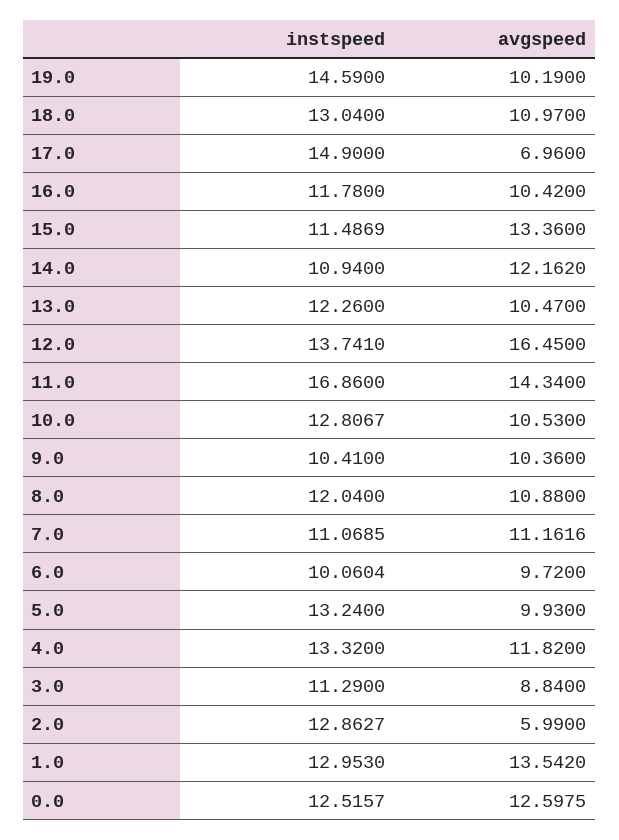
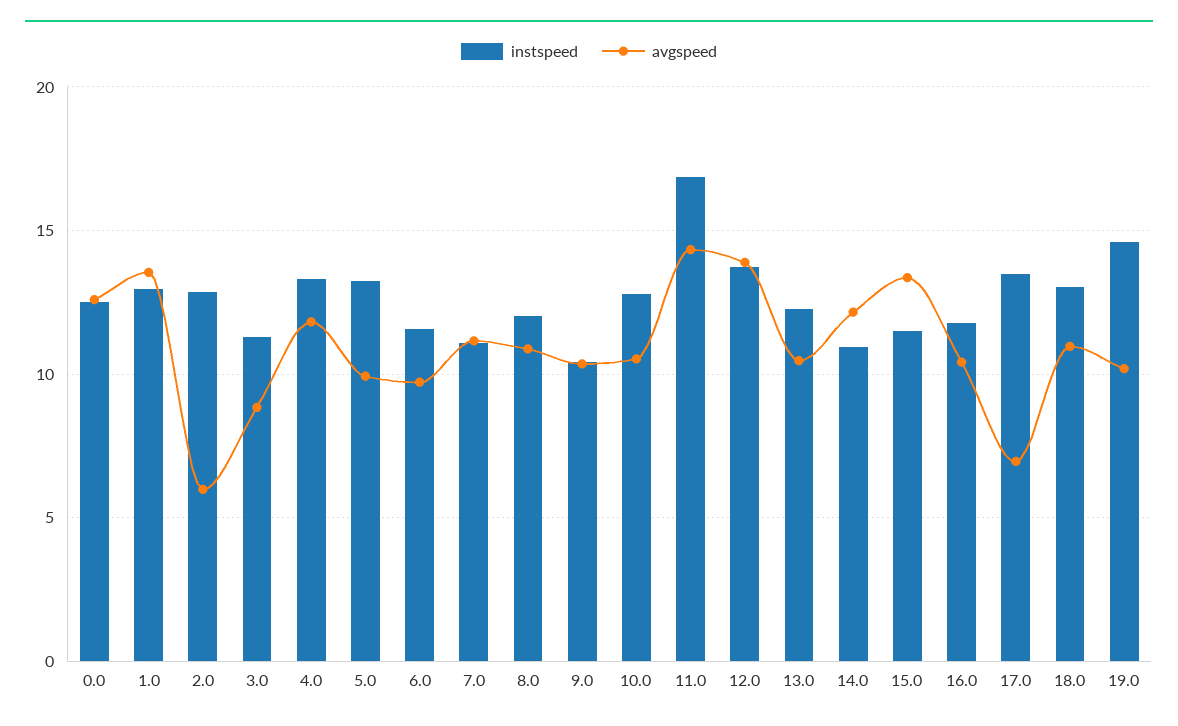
instspeed, 17.0: 14.9 -> 13.5
avgspeed, 12.0: 16.45 -> 14
instspeed, 6.0: 10.0604 -> 11.5

